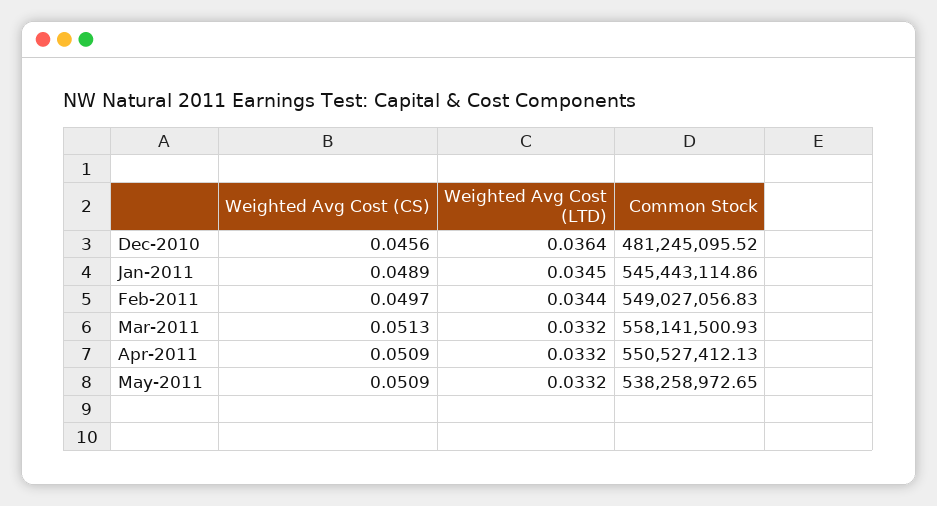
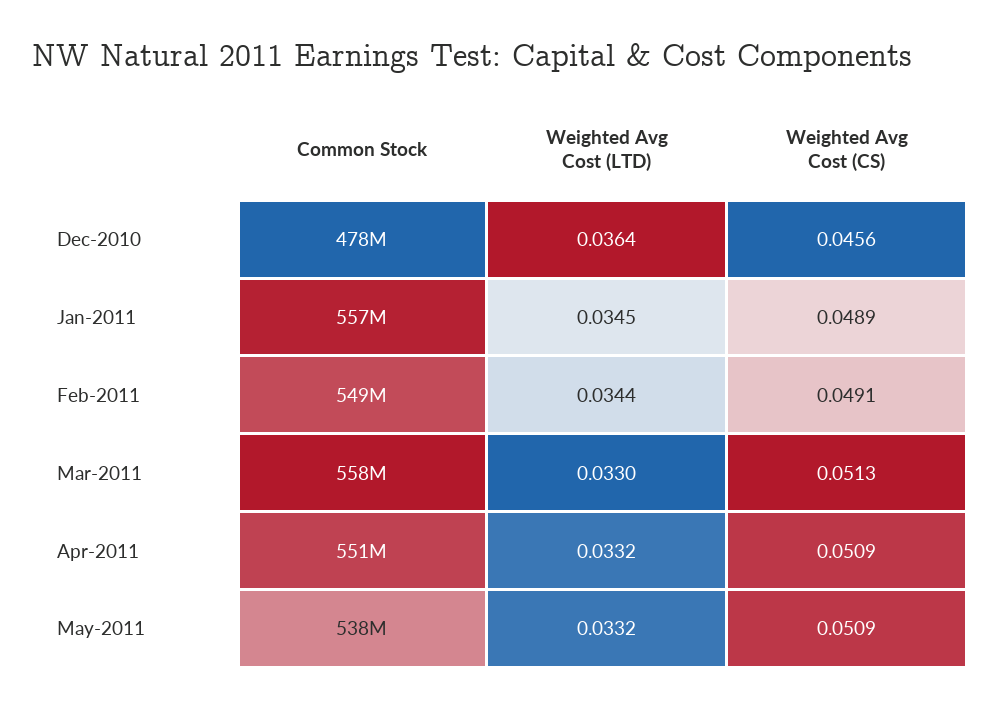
Common Stock, Dec-2010: 481245095.52 -> 478000000
Common Stock, Jan-2011: 545443114.86 -> 557000000
Weighted Avg Cost (CS), Feb-2011: 0.0497 -> 0.0491
Weighted Avg Cost (LTD), Mar-2011: 0.0332 -> 0.033

